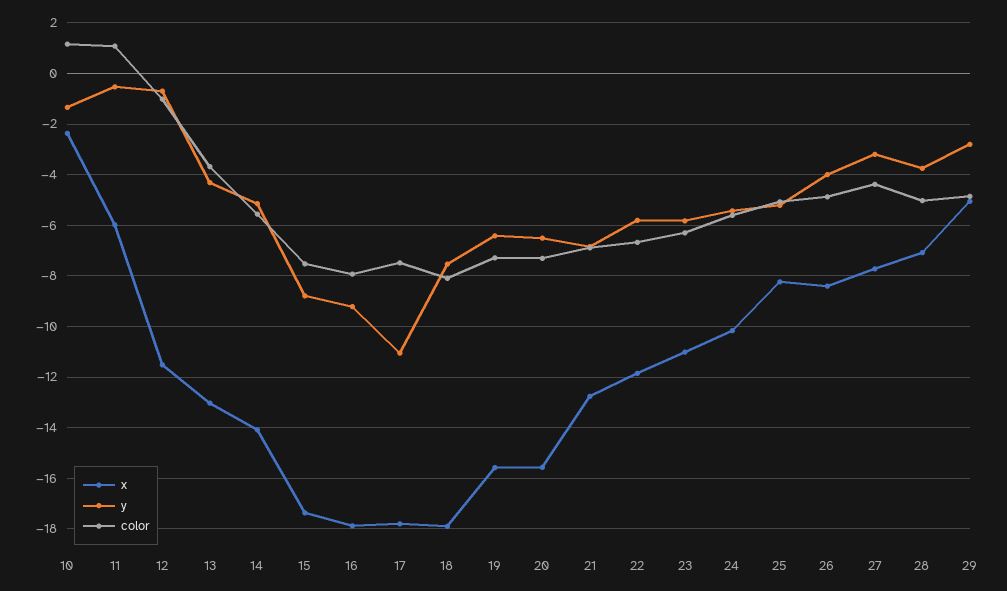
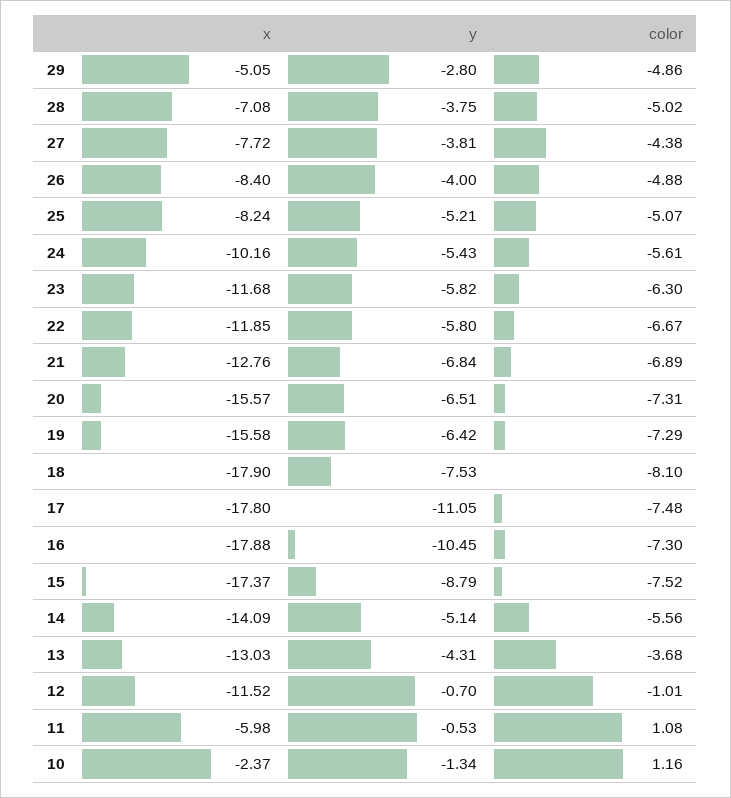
y, 16: -9.25 -> -10.45
color, 16: -8 -> -7.3
x, 23: -11 -> -11.68
y, 27: -3.25 -> -3.81

